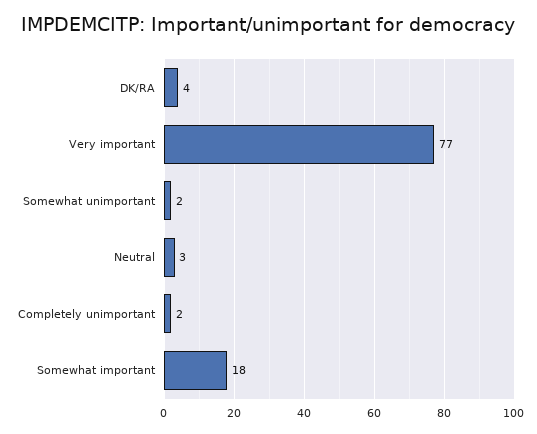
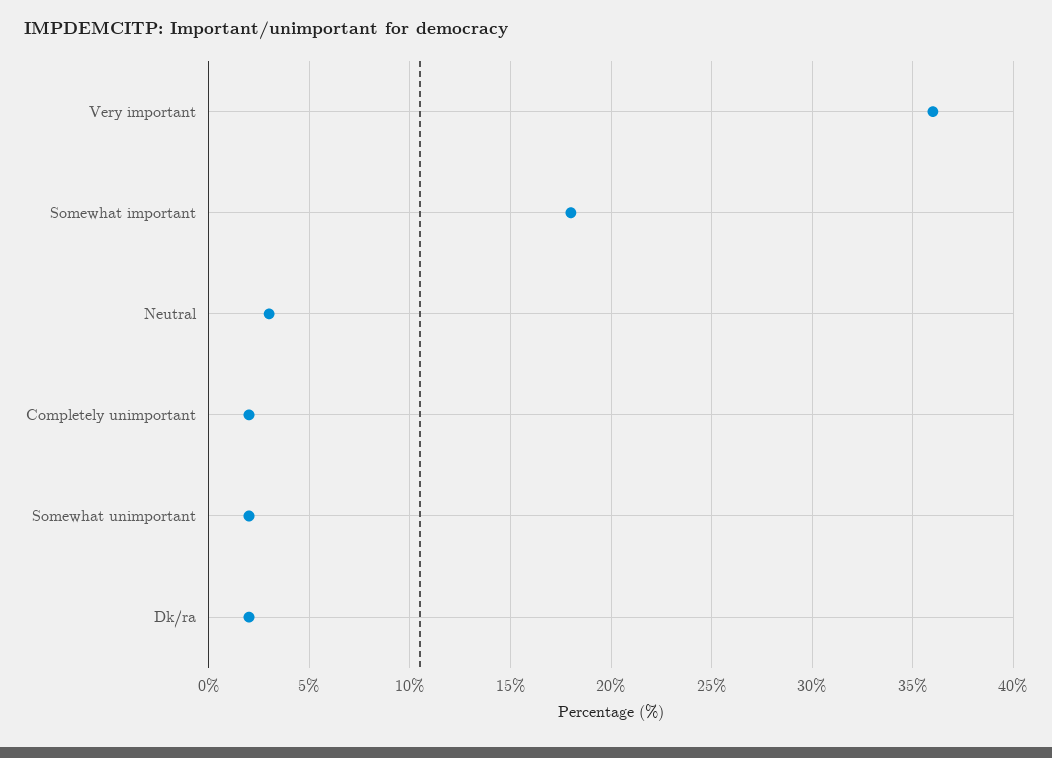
DK/RA: 4 -> 2
Very important: 77 -> 36

